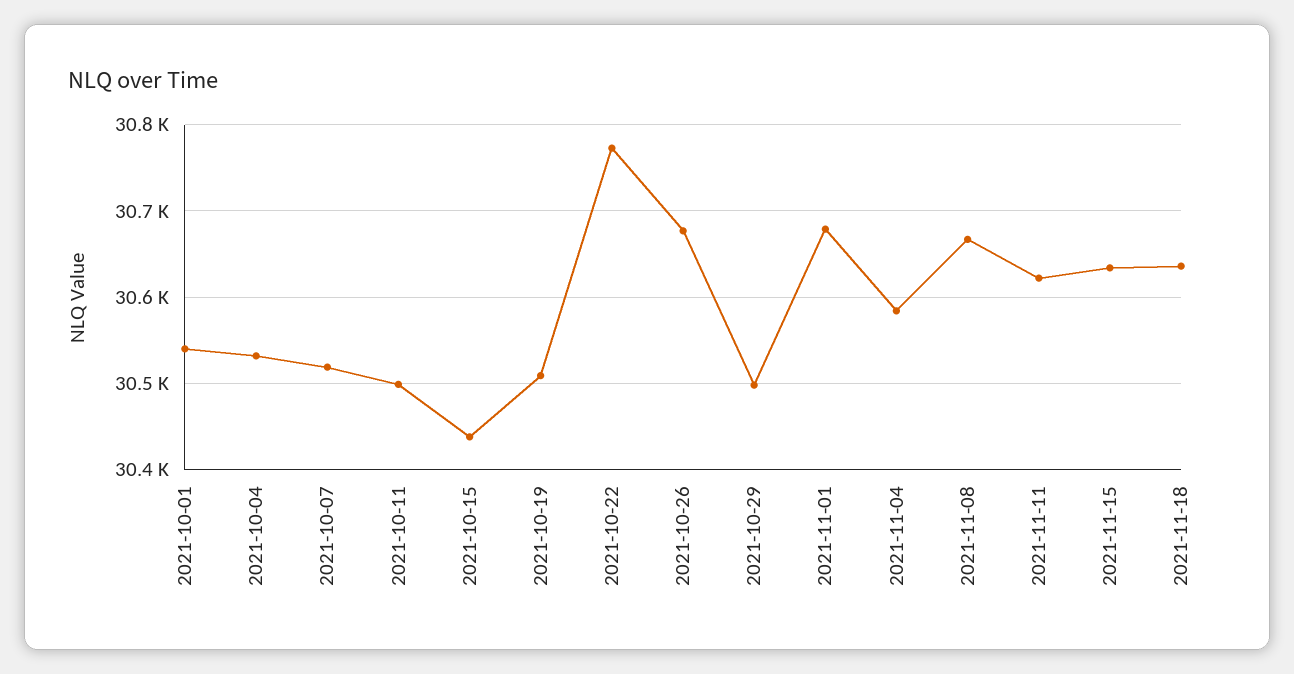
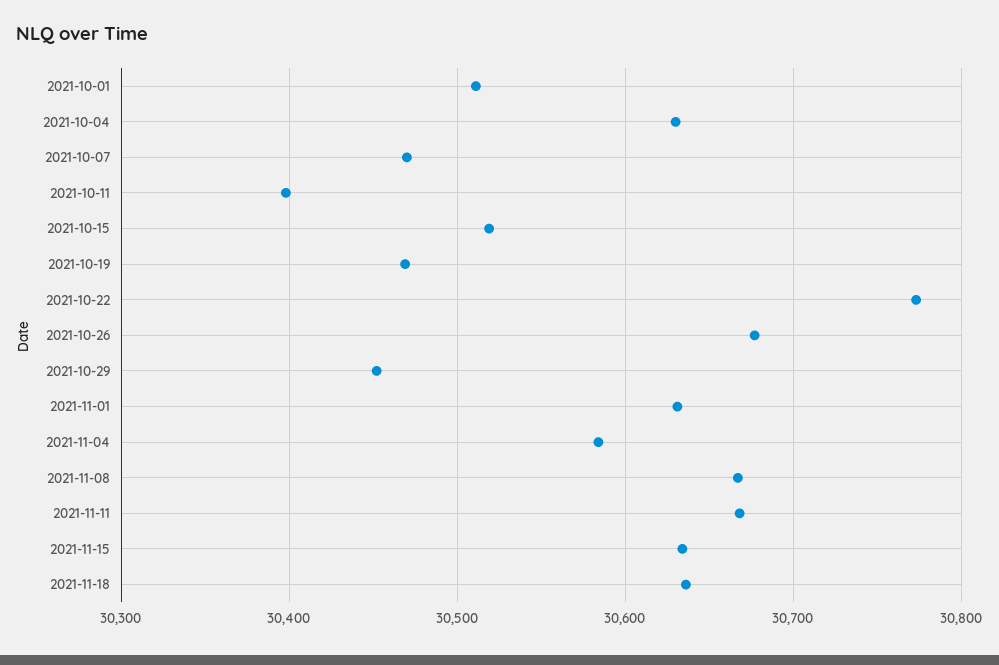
2021-10-01: 30540 -> 30510
2021-10-04: 30530 -> 30630
2021-10-07: 30520 -> 30470
2021-10-11: 30500 -> 30400
2021-10-15: 30440 -> 30520
2021-10-19: 30510 -> 30470
2021-10-29: 30500 -> 30450
2021-11-01: 30680 -> 30630
2021-11-11: 30620 -> 30670

